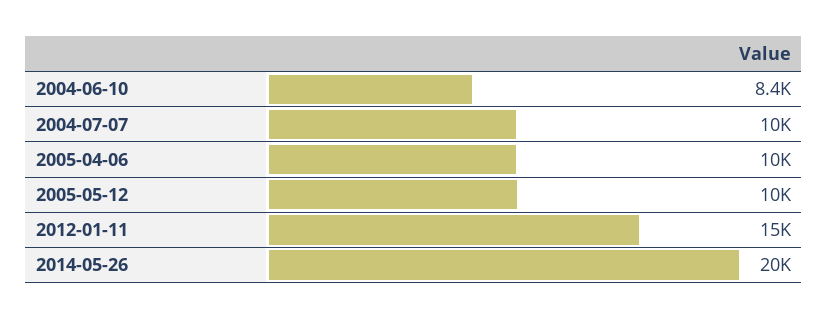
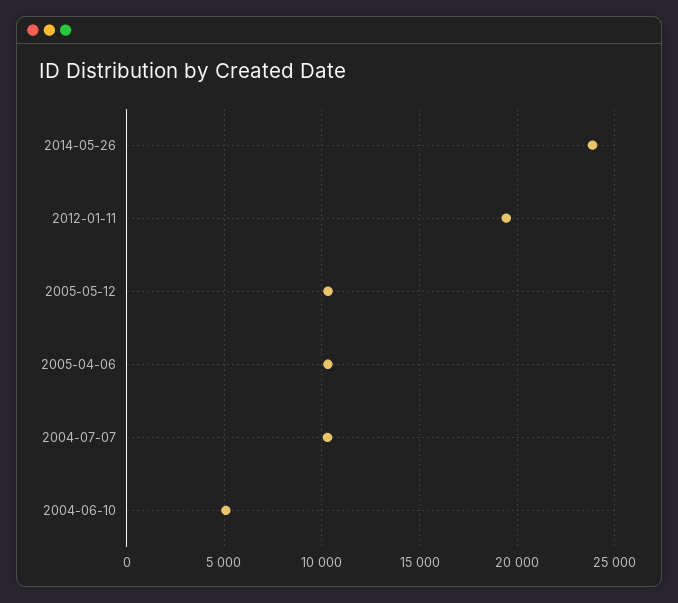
2004-06-10: 8400 -> 5000
2012-01-11: 15000 -> 19500
2014-05-26: 20000 -> 24000

